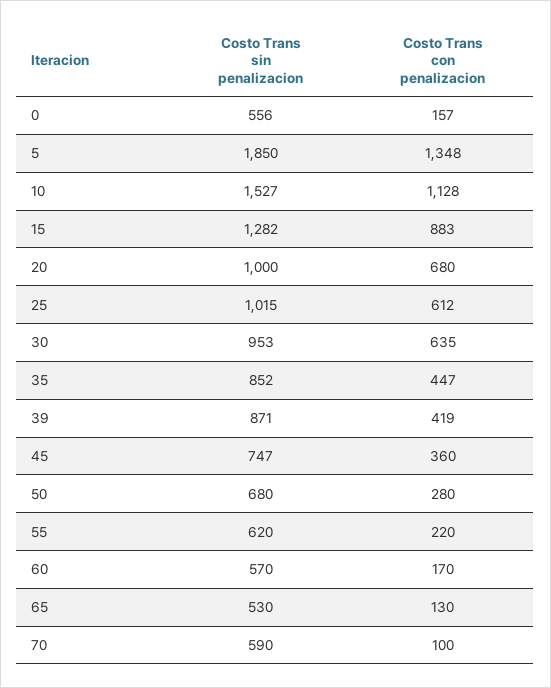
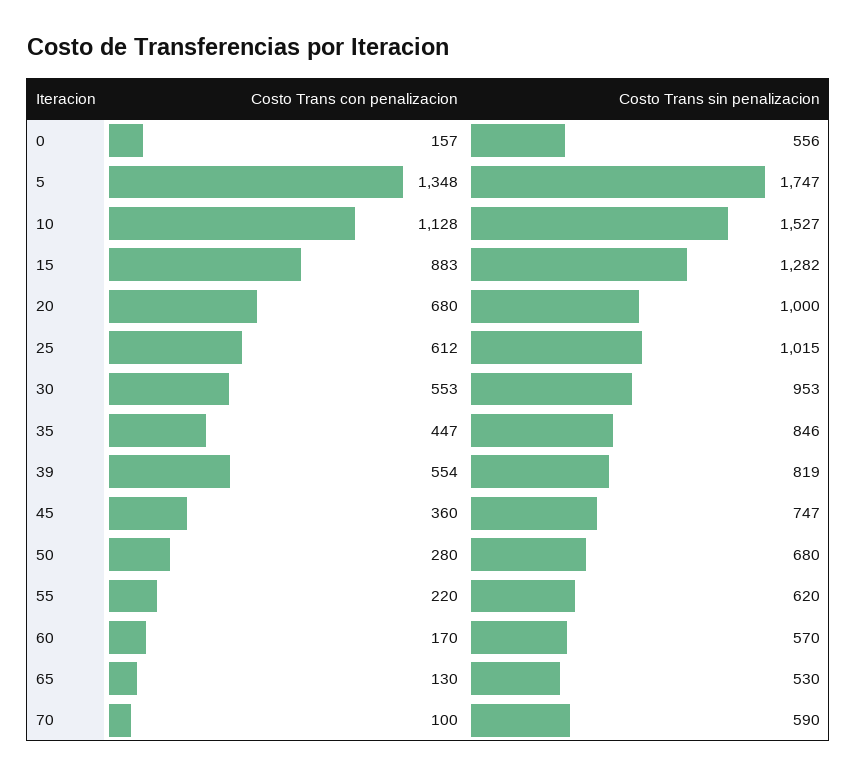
Costo Trans sin penalizacion, 5: 1850 -> 1747
Costo Trans con penalizacion, 30: 635 -> 553
Costo Trans sin penalizacion, 35: 852 -> 846
Costo Trans sin penalizacion, 39: 871 -> 819
Costo Trans con penalizacion, 39: 419 -> 554

